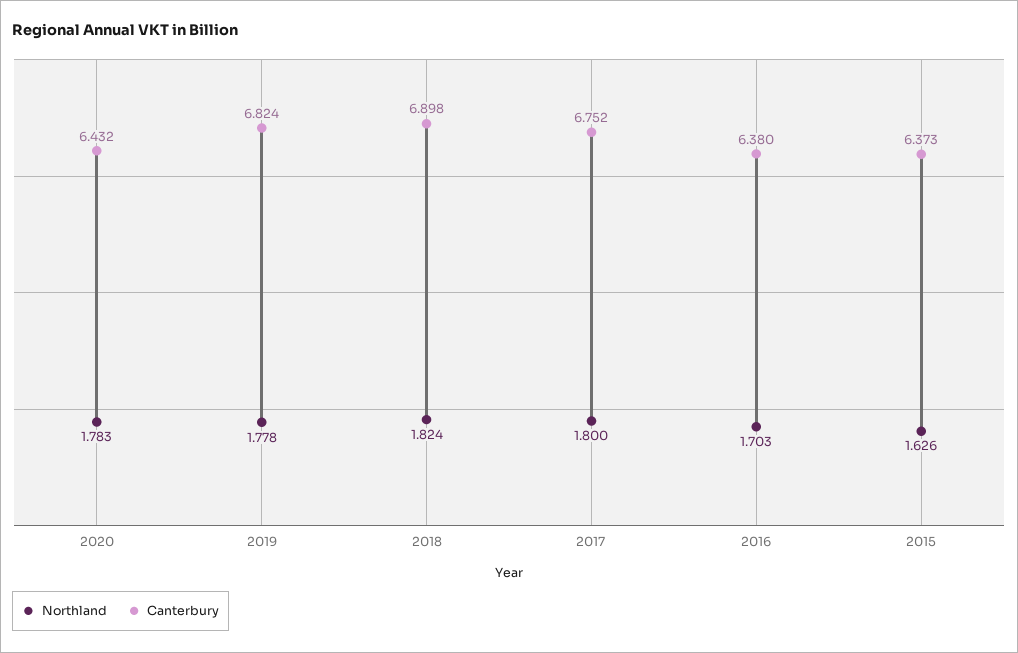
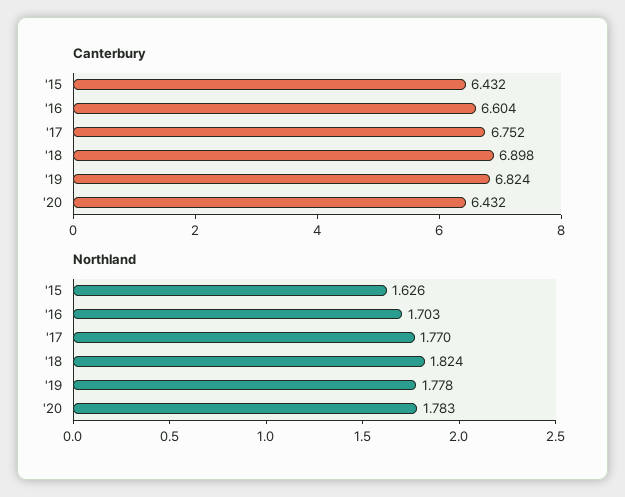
Northland, 2017: 1.8 -> 1.77
Canterbury, 2016: 6.38 -> 6.604
Canterbury, 2015: 6.373 -> 6.432

